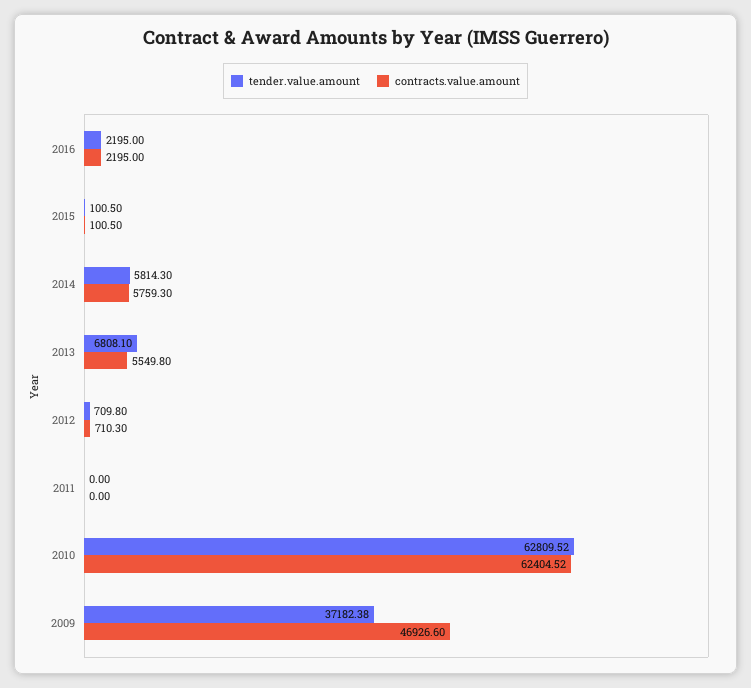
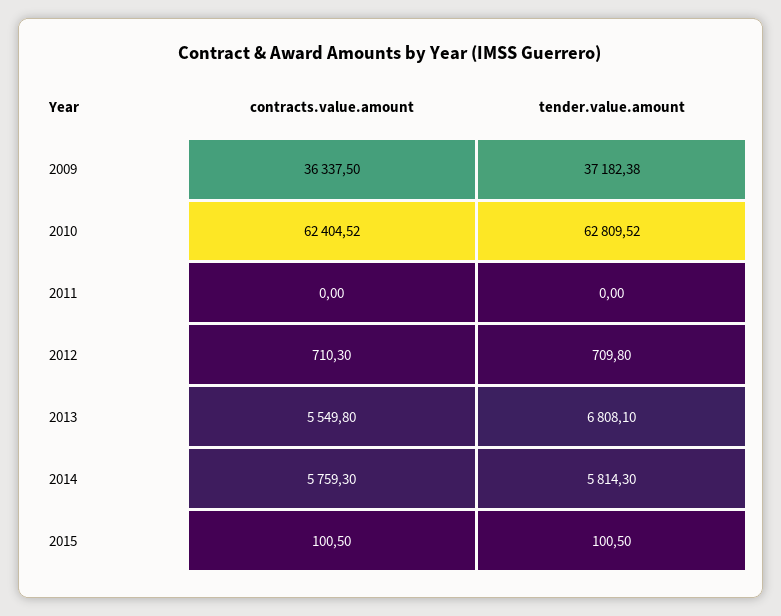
tender.value.amount, 2016: 2195 -> none
contracts.value.amount, 2016: 2195 -> none
contracts.value.amount, 2009: 46926.6 -> 36337.5

